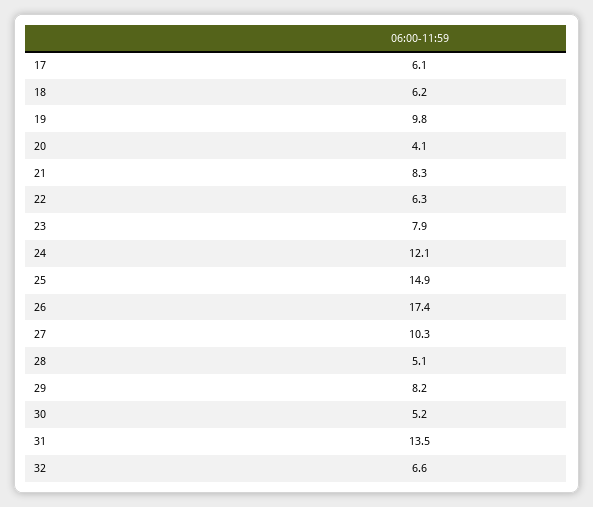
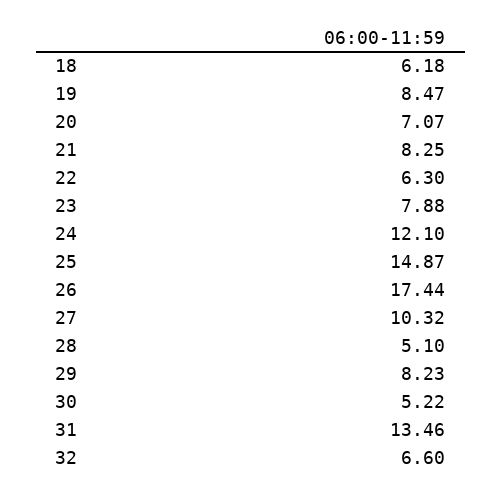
17: 6.1 -> none
19: 9.8 -> 8.47
20: 4.1 -> 7.07

